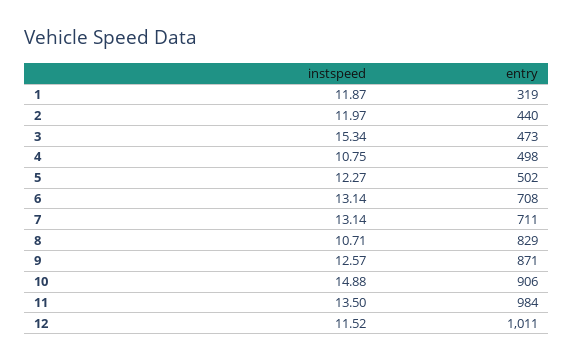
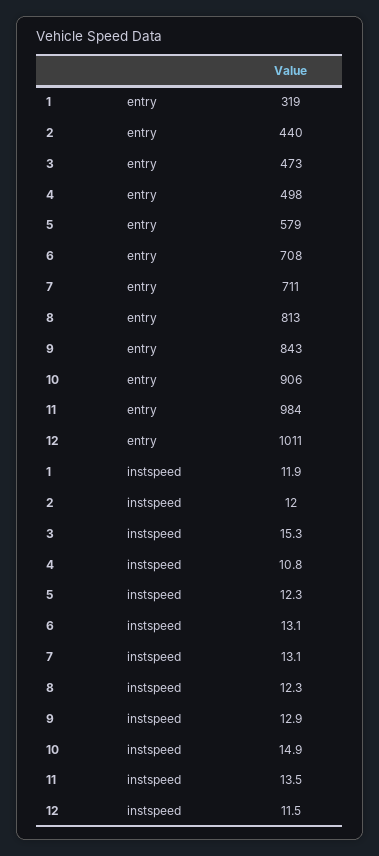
entry, 5: 502 -> 579
instspeed, 8: 10.71 -> 12.3
entry, 8: 829 -> 813
instspeed, 9: 12.57 -> 12.9
entry, 9: 871 -> 843

